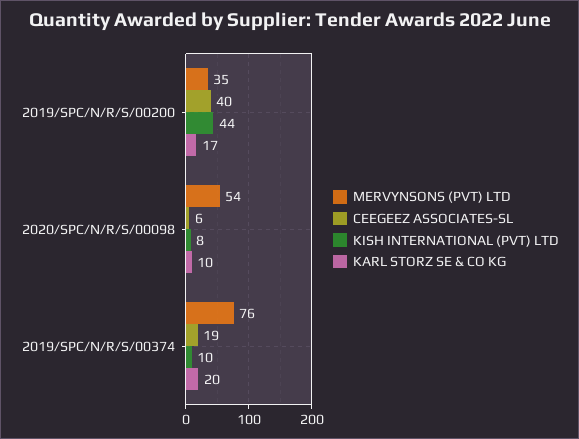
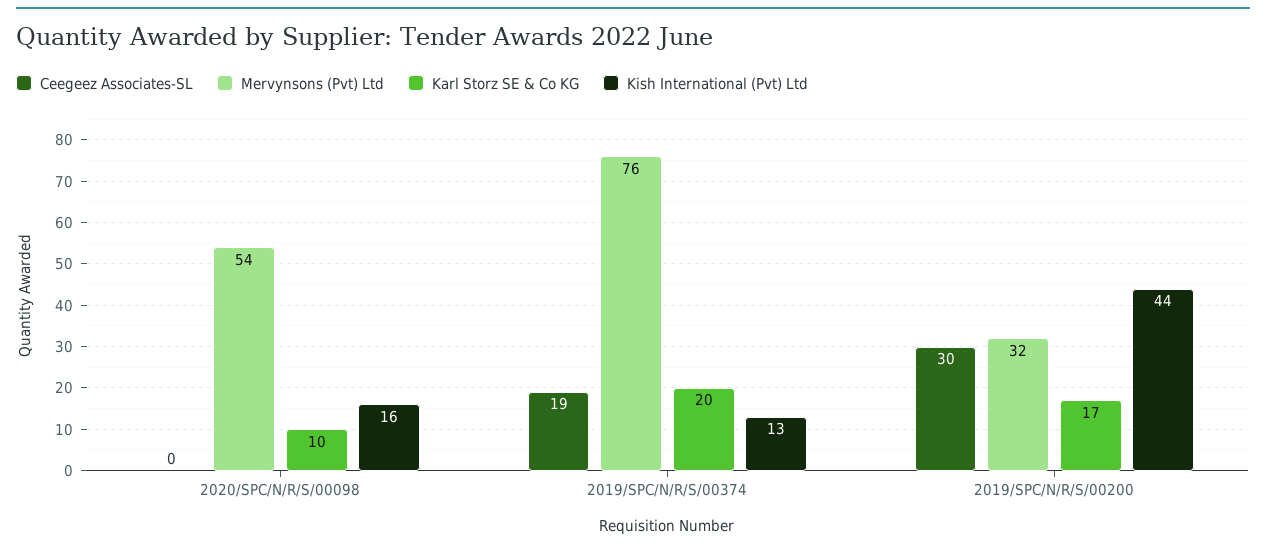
MERVYNSONS (PVT) LTD, 2019/SPC/N/R/S/00200: 35 -> 32
CEEGEEZ ASSOCIATES-SL, 2019/SPC/N/R/S/00200: 40 -> 30
CEEGEEZ ASSOCIATES-SL, 2020/SPC/N/R/S/00098: 6 -> 0
KISH INTERNATIONAL (PVT) LTD, 2020/SPC/N/R/S/00098: 8 -> 16
KISH INTERNATIONAL (PVT) LTD, 2019/SPC/N/R/S/00374: 10 -> 13

